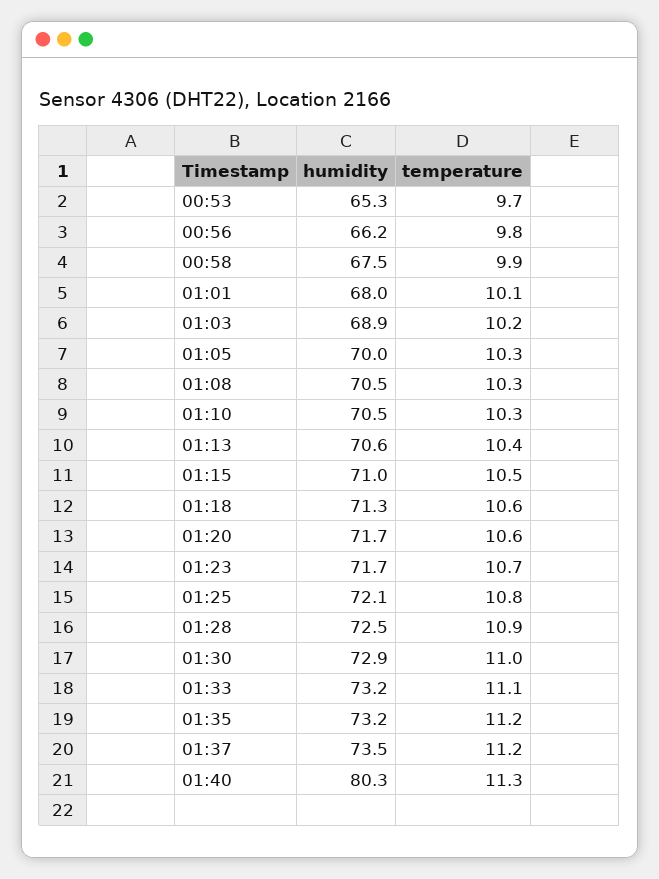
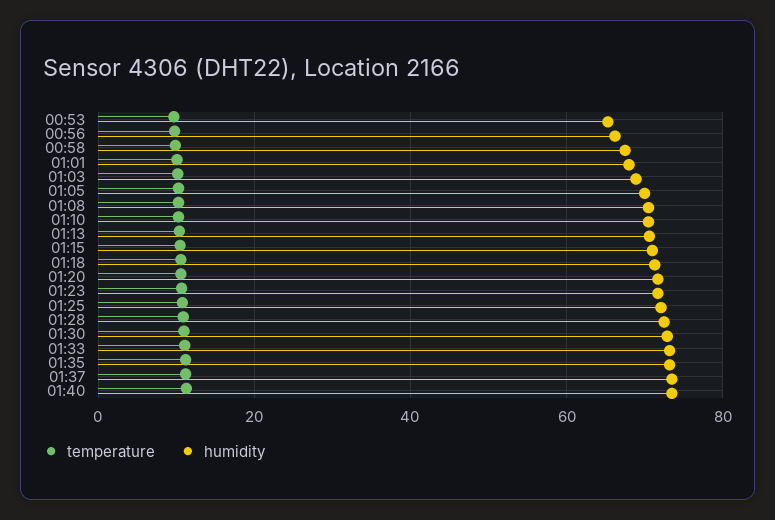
humidity, 01:40: 80.3 -> 74

